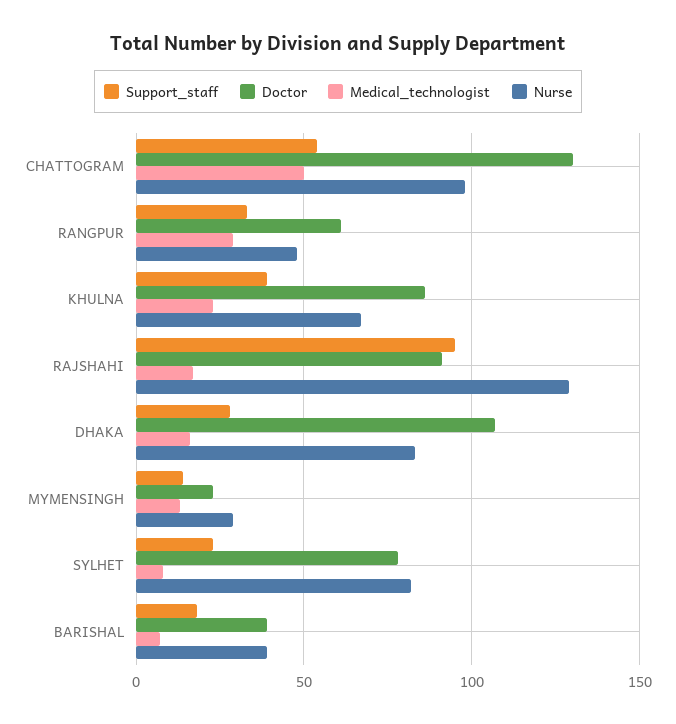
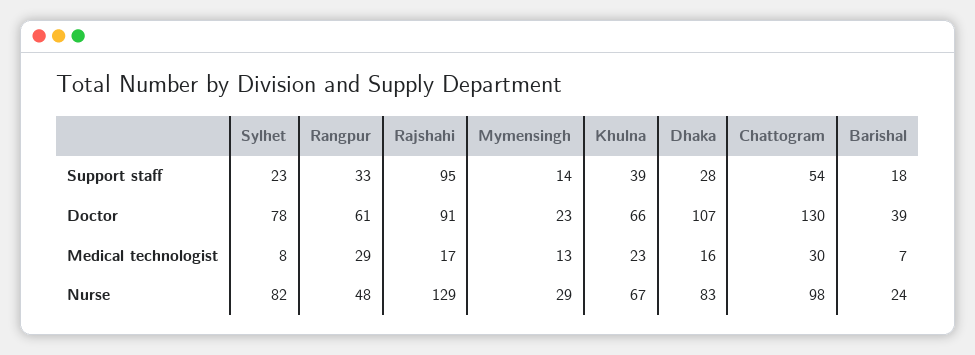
Medical_technologist, CHATTOGRAM: 50 -> 30
Doctor, KHULNA: 85 -> 66
Nurse, BARISHAL: 40 -> 24

